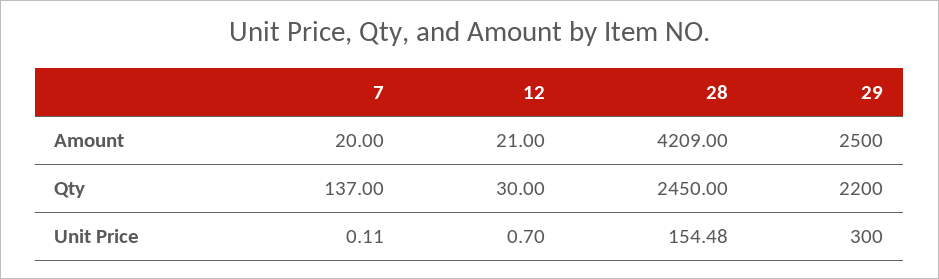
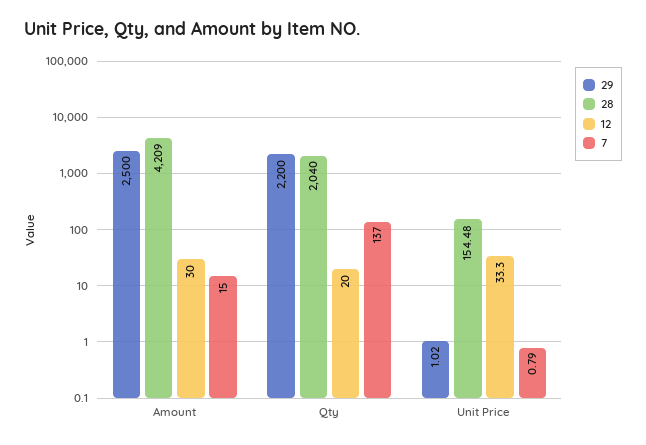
7, Amount: 20 -> 15
12, Amount: 21 -> 30
12, Qty: 30 -> 20
28, Qty: 2450 -> 2040
7, Unit Price: 0.11 -> 0.79
12, Unit Price: 0.7 -> 33.3
29, Unit Price: 300 -> 1.02

